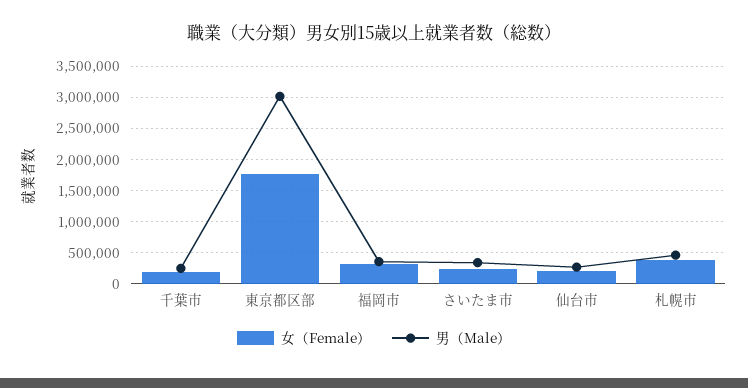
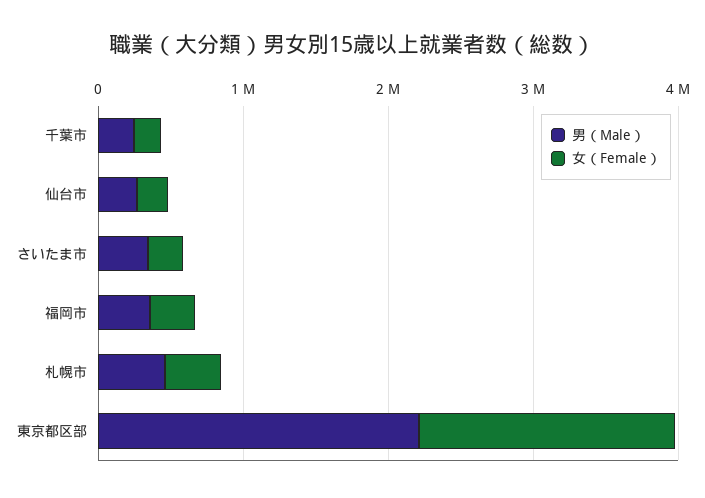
男（Male）, 東京都区部: 3000000 -> 2200000

